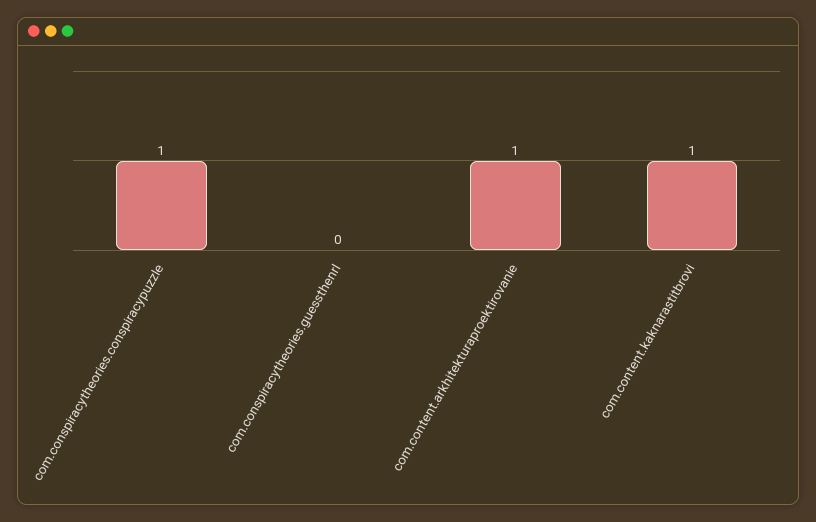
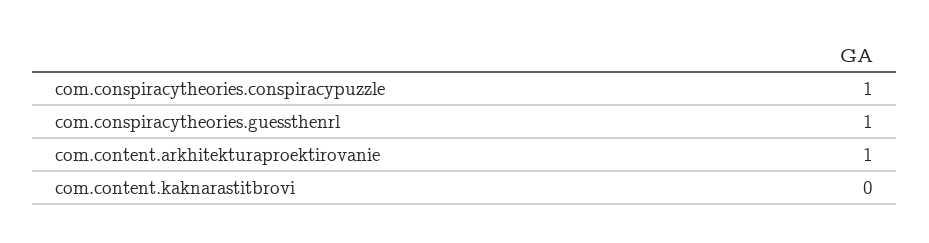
com.conspiracytheories.guessthenrl: 0 -> 1
com.content.kaknarastitbrovi: 1 -> 0

